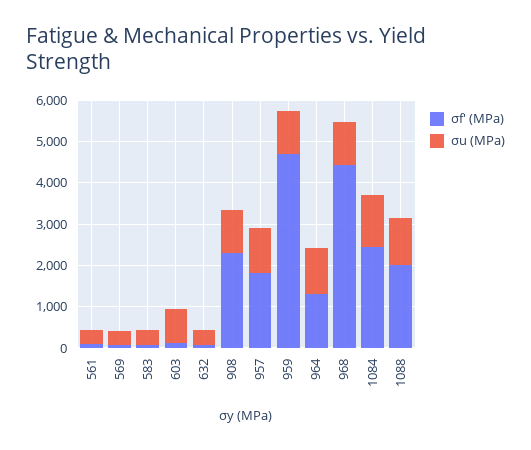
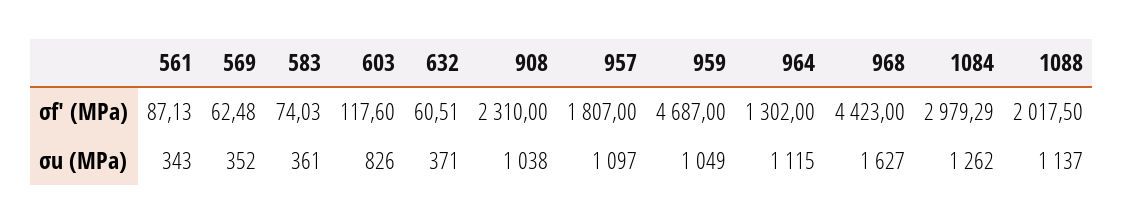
σu (MPa), 968: 1000 -> 1627
σf' (MPa), 1084: 2400 -> 2979.29

